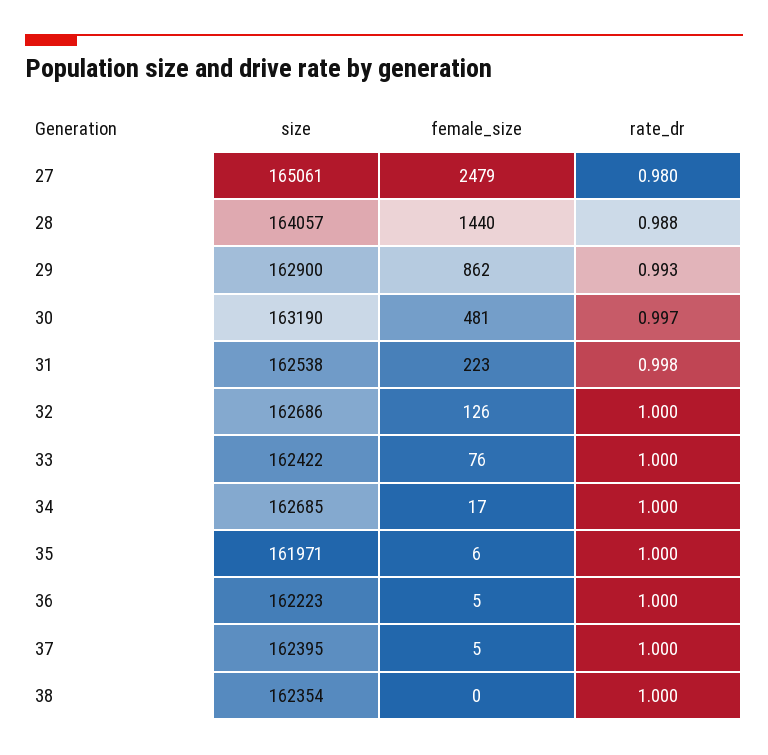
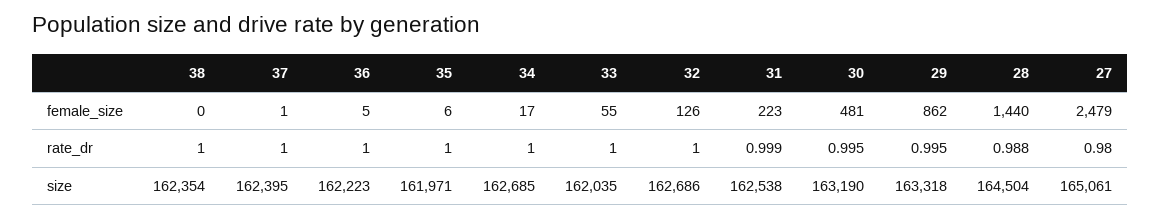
size, 28: 164057 -> 164504
size, 29: 162900 -> 163318
rate_dr, 29: 0.993 -> 0.995
rate_dr, 30: 0.997 -> 0.995
rate_dr, 31: 0.998 -> 0.999
size, 33: 162422 -> 162035
female_size, 33: 76 -> 55
female_size, 37: 5 -> 1

